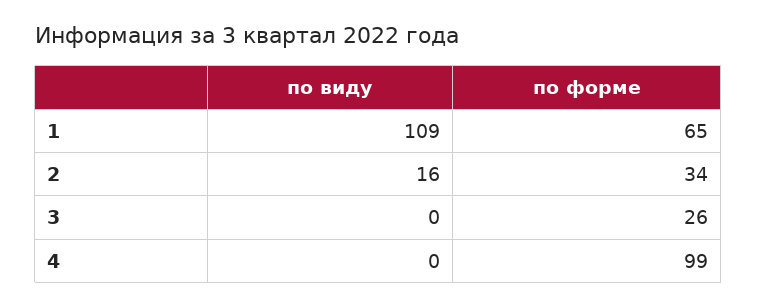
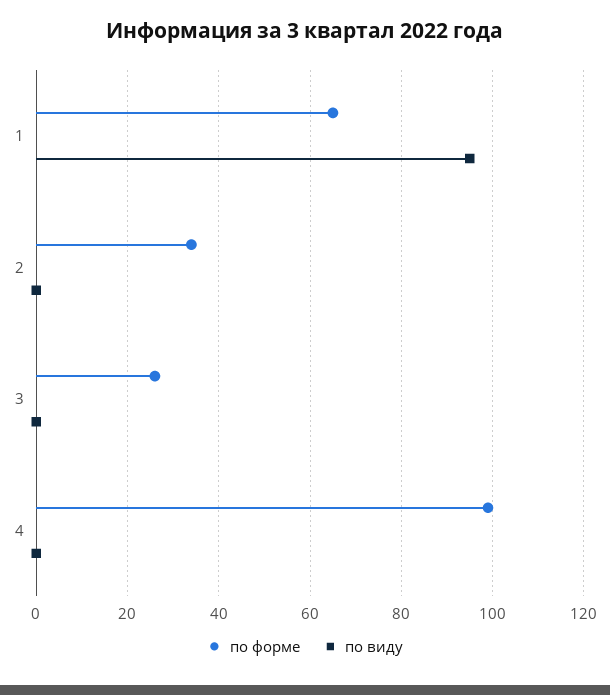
по виду, 1: 109 -> 95
по виду, 2: 16 -> 0

